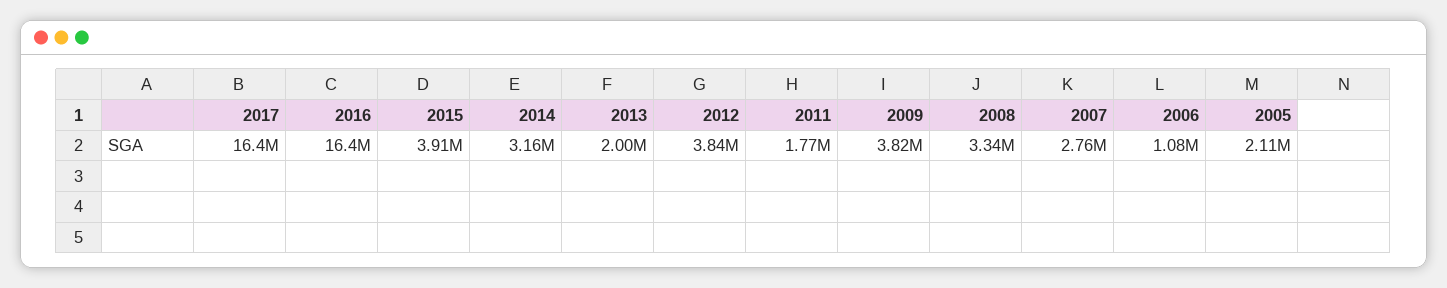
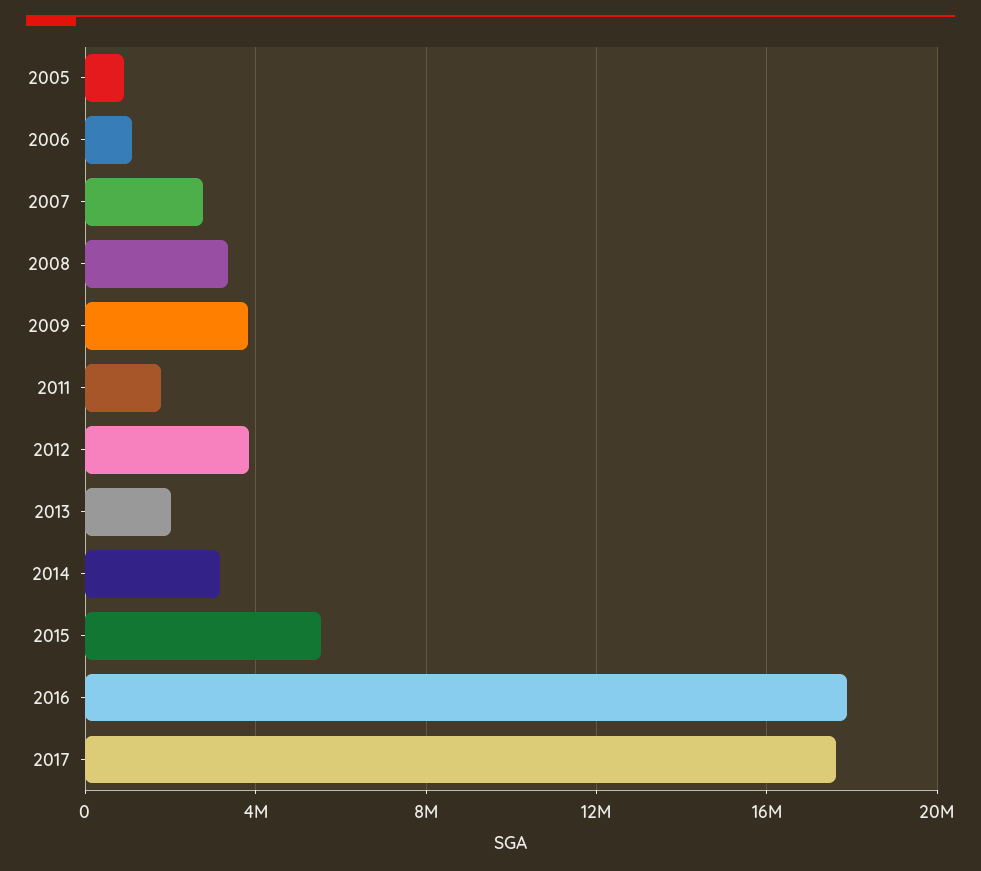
2017: 16400000 -> 17500000
2016: 16400000 -> 18000000
2015: 3910000 -> 5500000
2005: 2110000 -> 1000000

